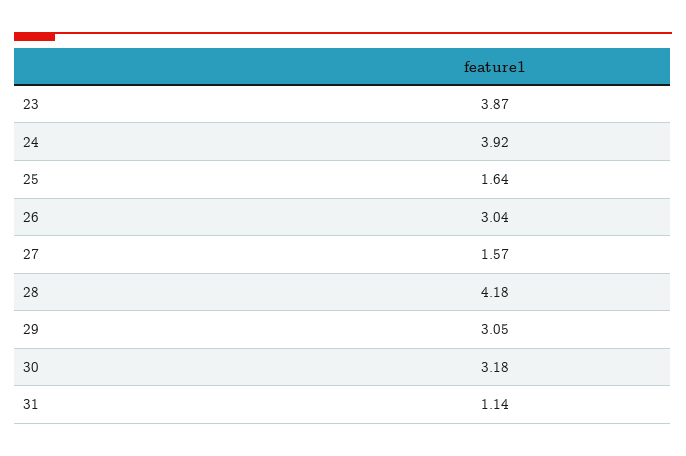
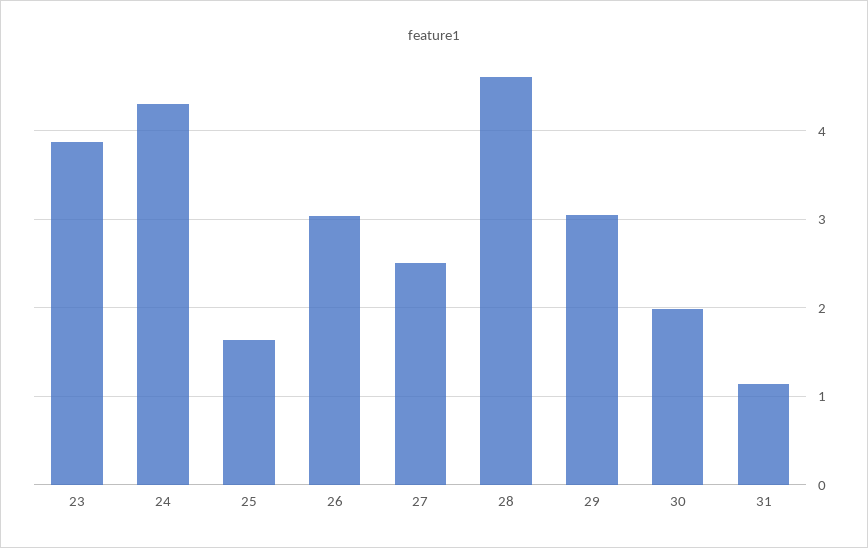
24: 3.92 -> 4.3
27: 1.57 -> 2.5
28: 4.18 -> 4.6
30: 3.18 -> 2

